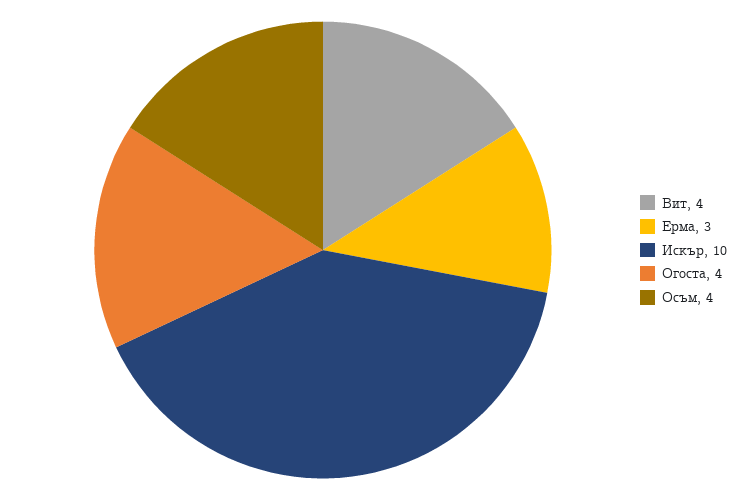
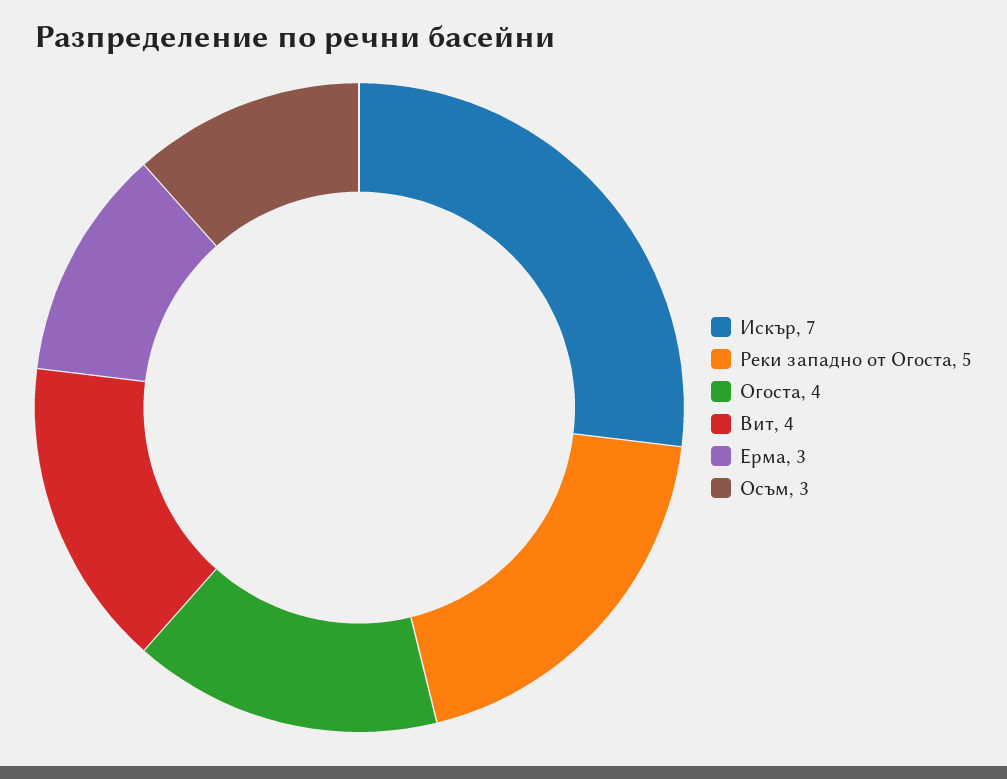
Искър: 10 -> 7
Осъм: 4 -> 3
Реки западно от Огоста: none -> 5

